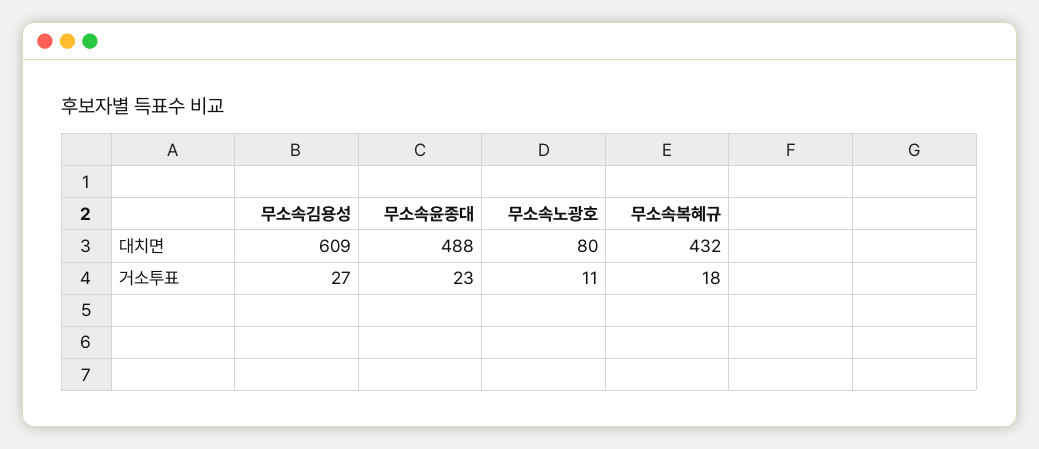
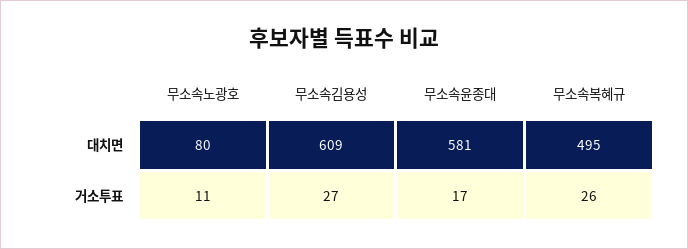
무소속윤종대, 대치면: 488 -> 581
무소속복혜규, 대치면: 432 -> 495
무소속윤종대, 거소투표: 23 -> 17
무소속복혜규, 거소투표: 18 -> 26

